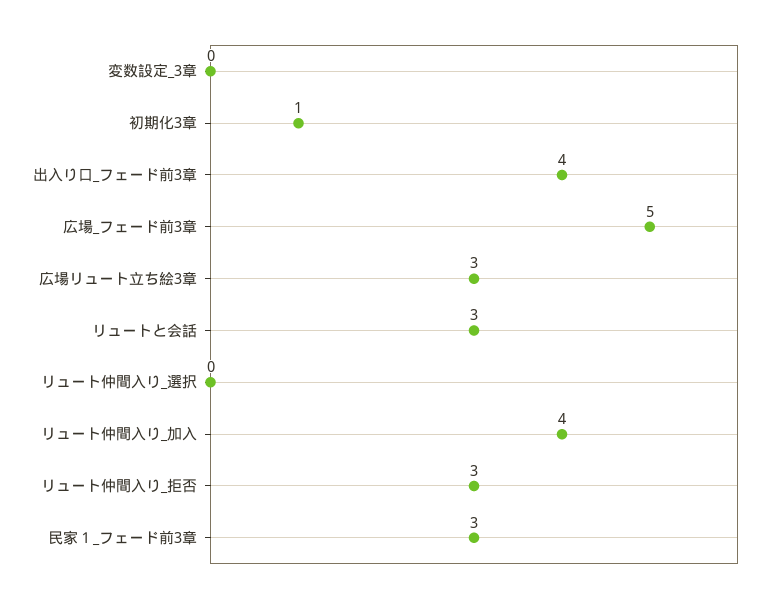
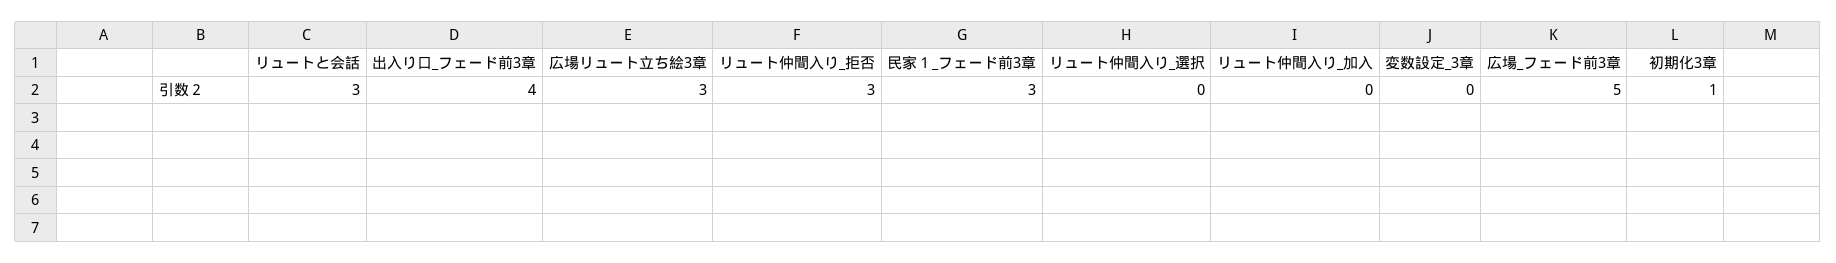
リュート仲間入り_加入: 4 -> 0

